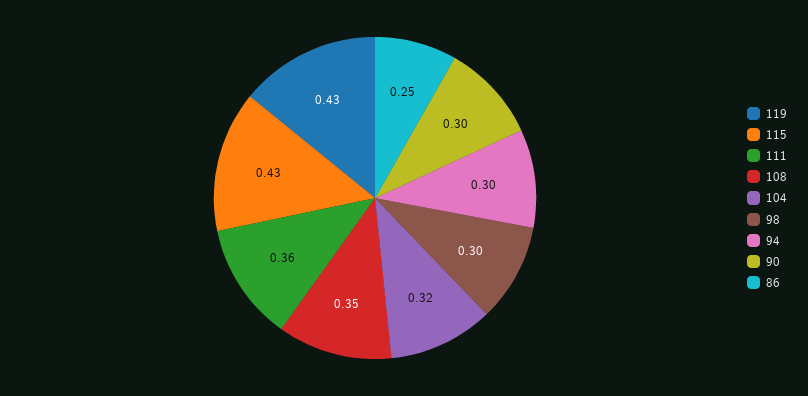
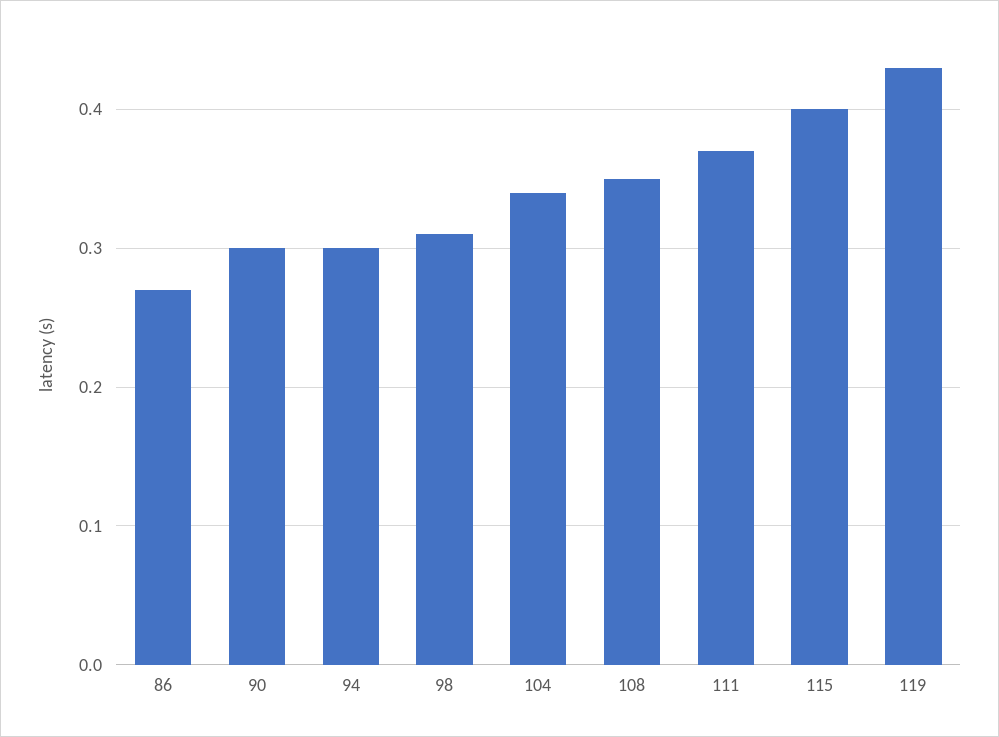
115: 0.43 -> 0.4
111: 0.36 -> 0.37
104: 0.32 -> 0.34
98: 0.3 -> 0.31
86: 0.25 -> 0.27

